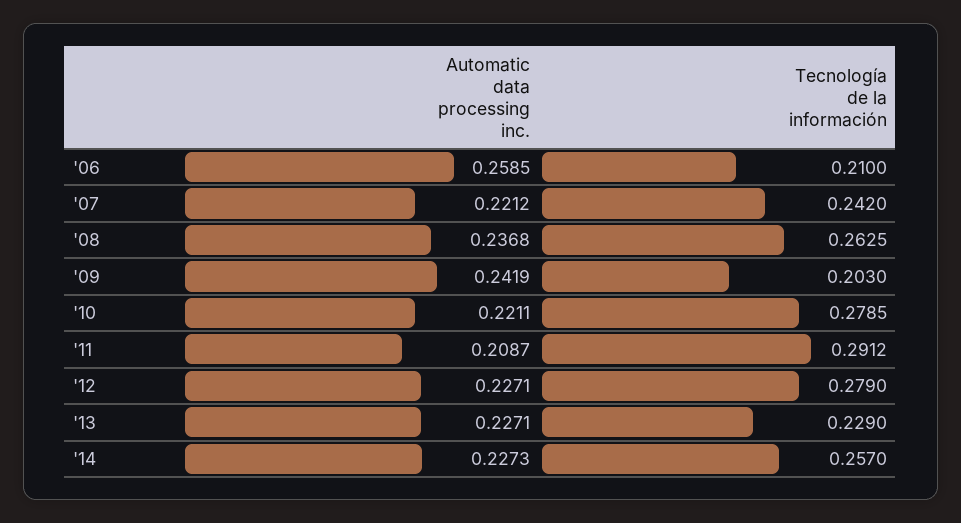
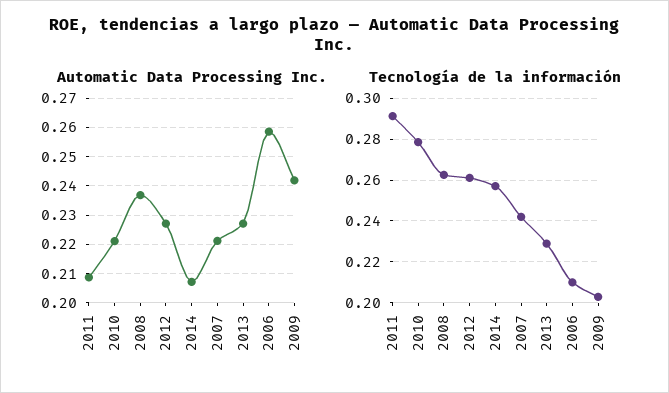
Tecnología de la información, '12: 0.279 -> 0.26
Automatic data processing inc., '14: 0.2273 -> 0.2075

